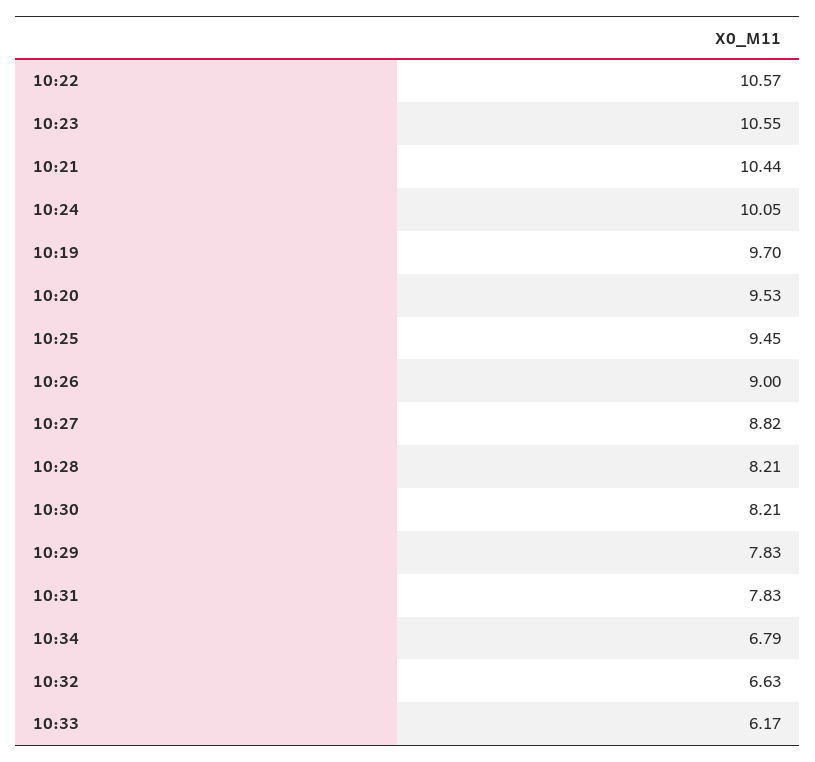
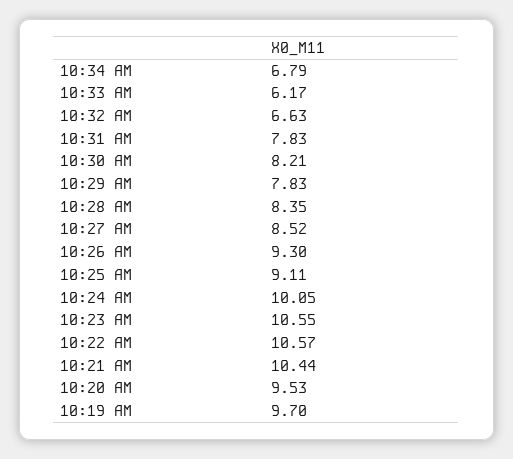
10:25: 9.45 -> 9.11
10:26: 9 -> 9.3
10:27: 8.82 -> 8.52
10:28: 8.21 -> 8.35

